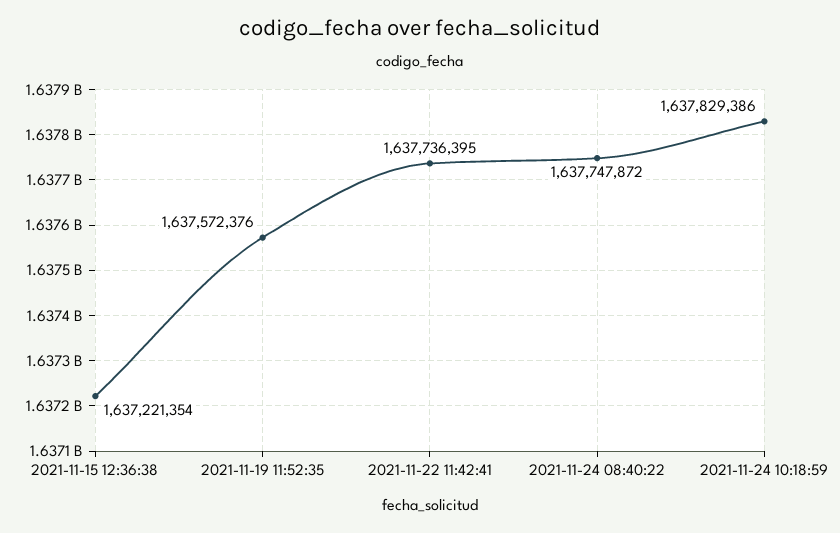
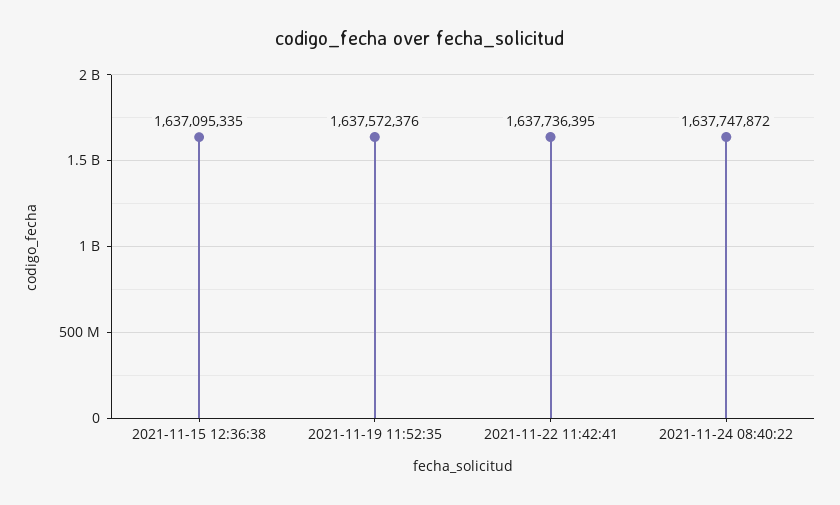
2021-11-15 12:36:38: 1637221354 -> 1637095335
2021-11-24 10:18:59: 1637829386 -> none

